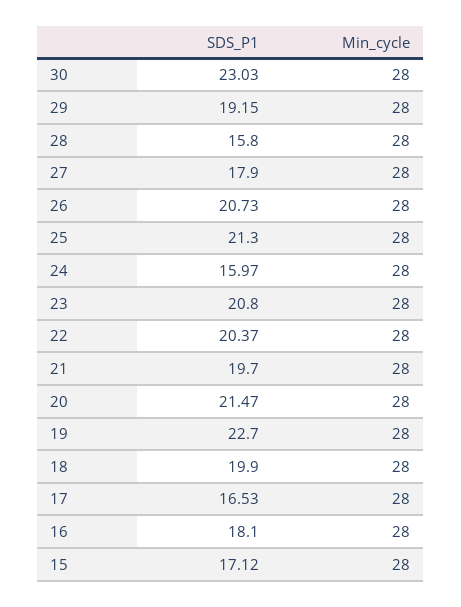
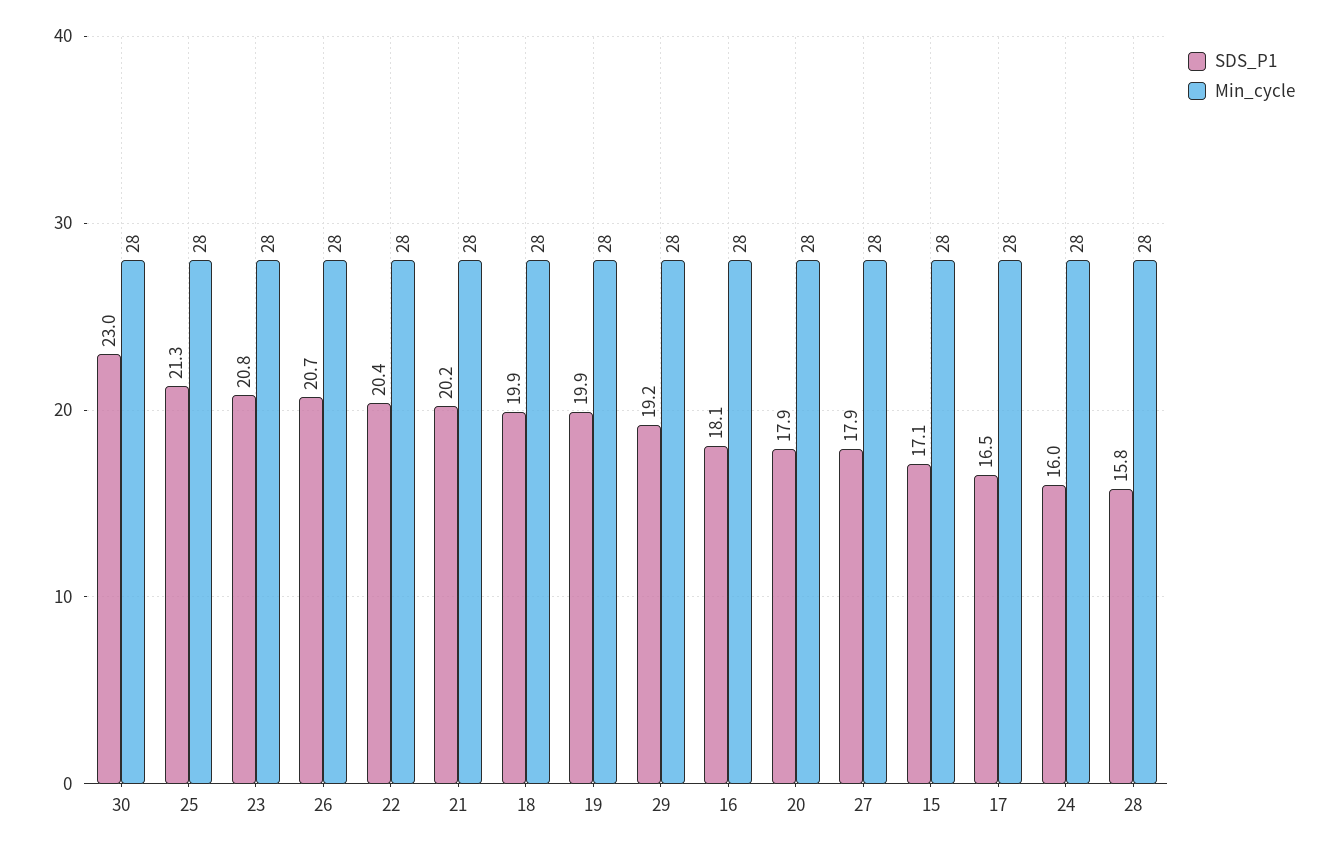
SDS_P1, 21: 19.7 -> 20.2
SDS_P1, 20: 21.47 -> 17.9
SDS_P1, 19: 22.7 -> 19.9

